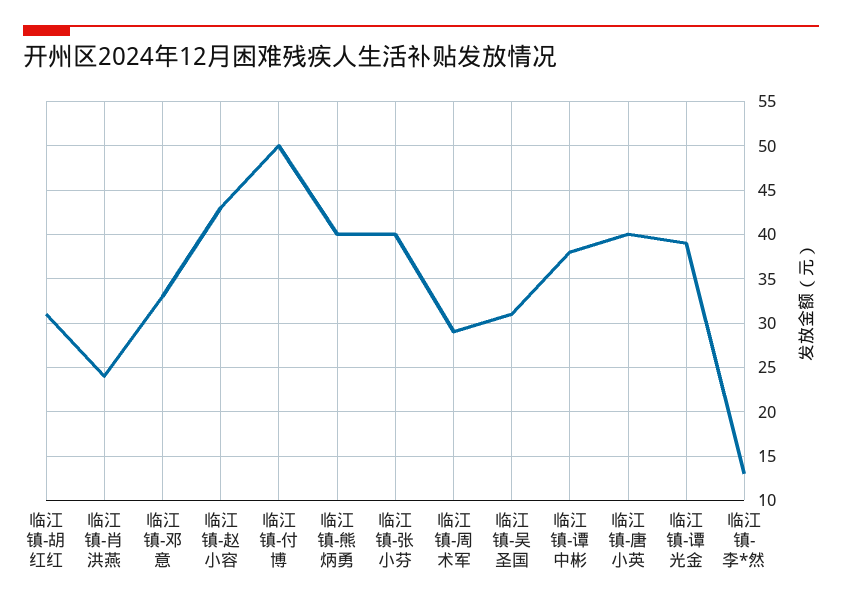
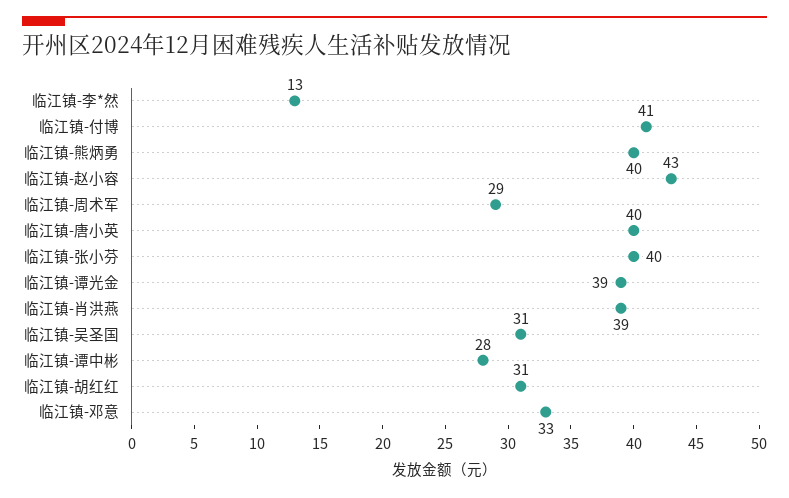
临江镇-肖洪燕: 24 -> 39
临江镇-付博: 50 -> 41
临江镇-谭中彬: 38 -> 28

